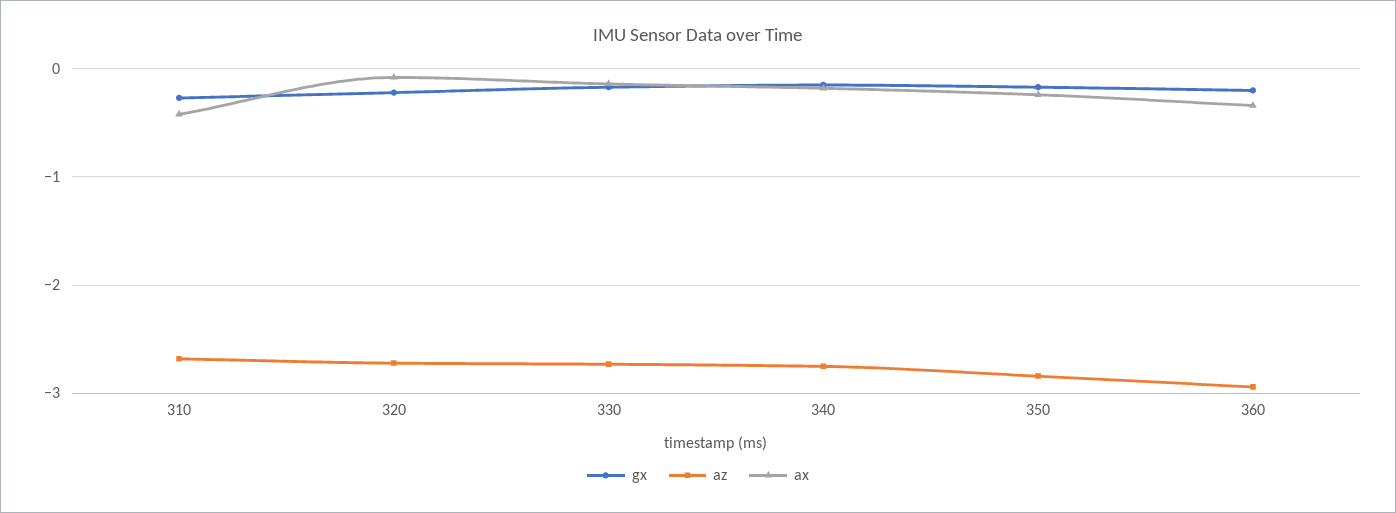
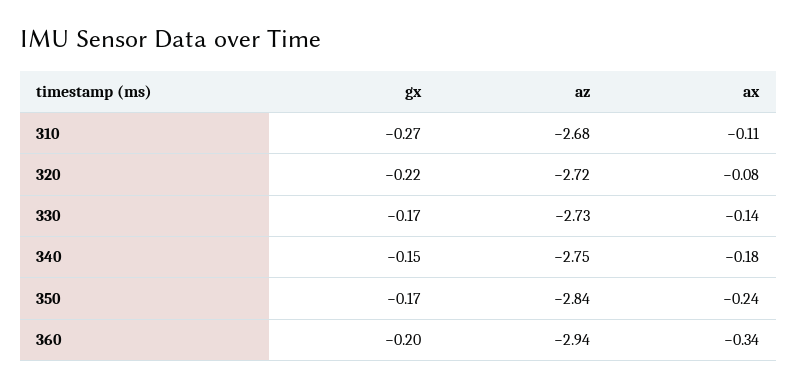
ax, 310: -0.4 -> -0.11

